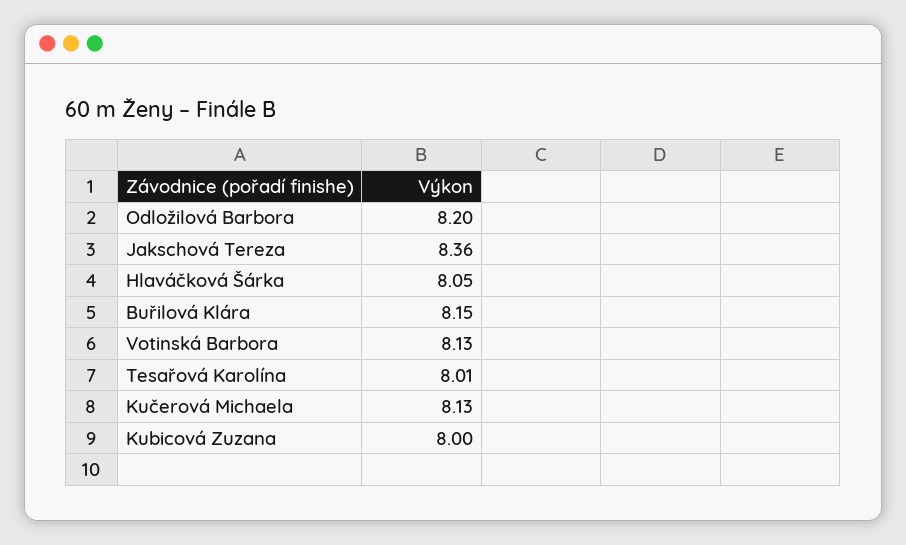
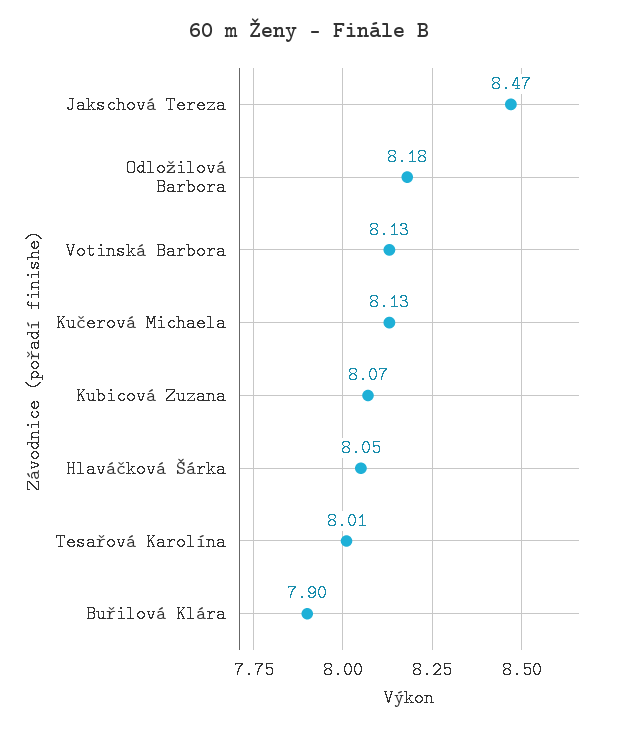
Odložilová Barbora: 8.2 -> 8.18
Jakschová Tereza: 8.36 -> 8.47
Buřilová Klára: 8.15 -> 7.9
Kubicová Zuzana: 8 -> 8.07

